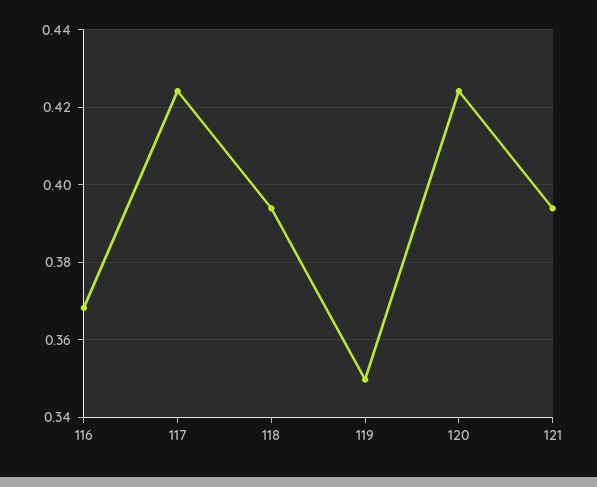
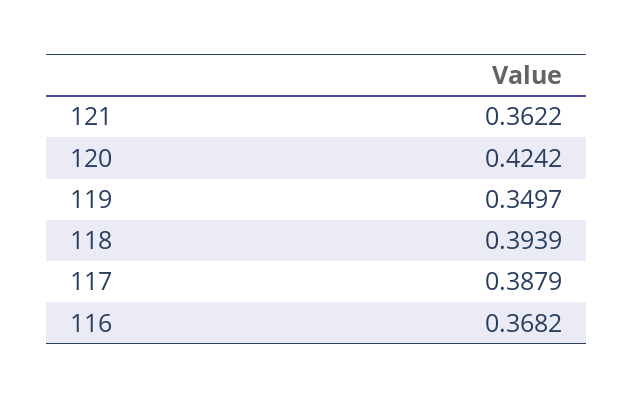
117: 0.424 -> 0.3879
121: 0.394 -> 0.3622

